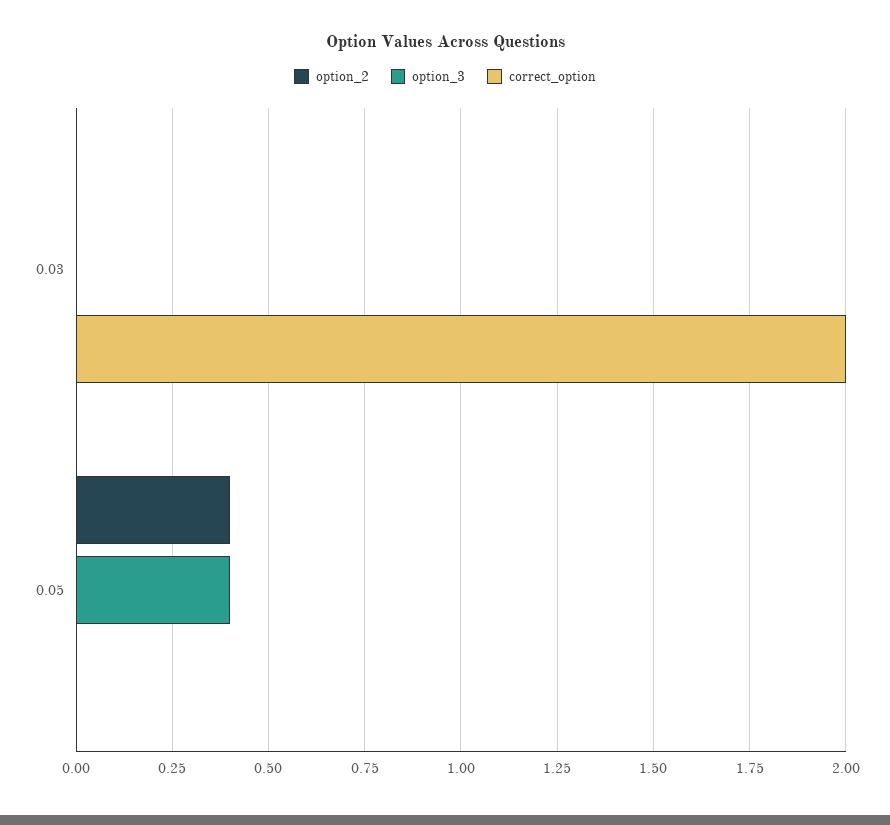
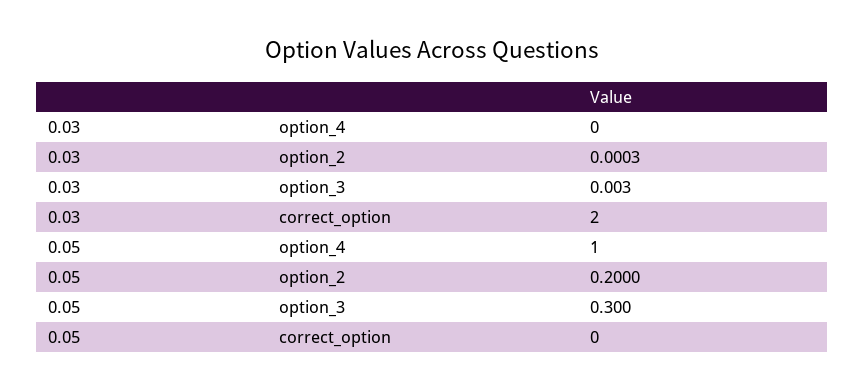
option_2, 0.05: 0.4 -> 0.2
option_3, 0.05: 0.4 -> 0.3
option_4, 0.03: none -> 0
option_4, 0.05: none -> 1

